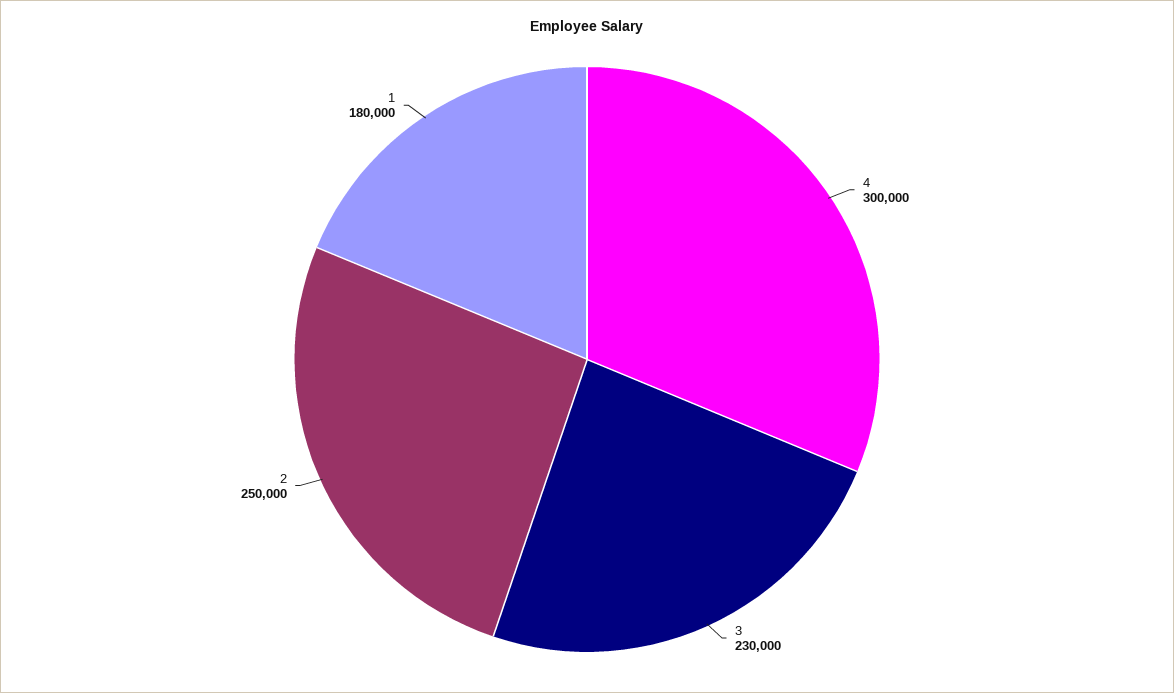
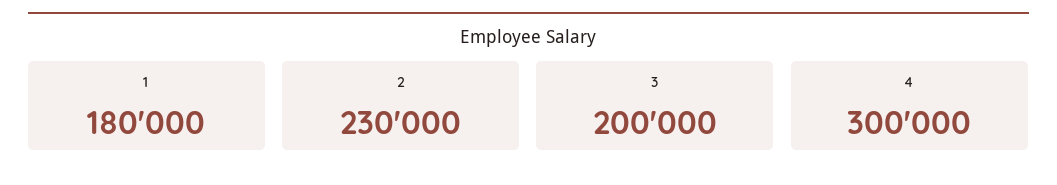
3: 230000 -> 200000
2: 250000 -> 230000

